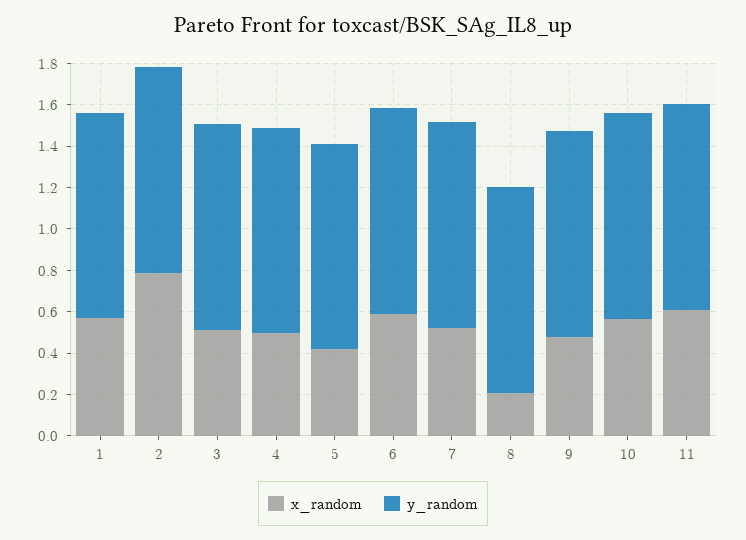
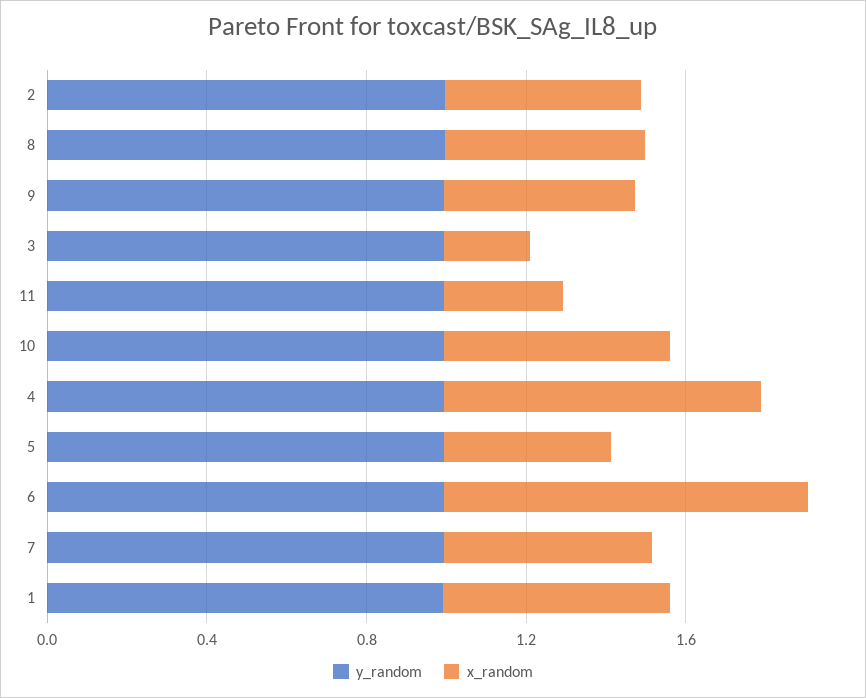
x_random, 2: 0.8 -> 0.5
x_random, 3: 0.5 -> 0.2
x_random, 4: 0.5 -> 0.8
x_random, 6: 0.6 -> 0.9
x_random, 8: 0.2 -> 0.5
x_random, 11: 0.6 -> 0.3

